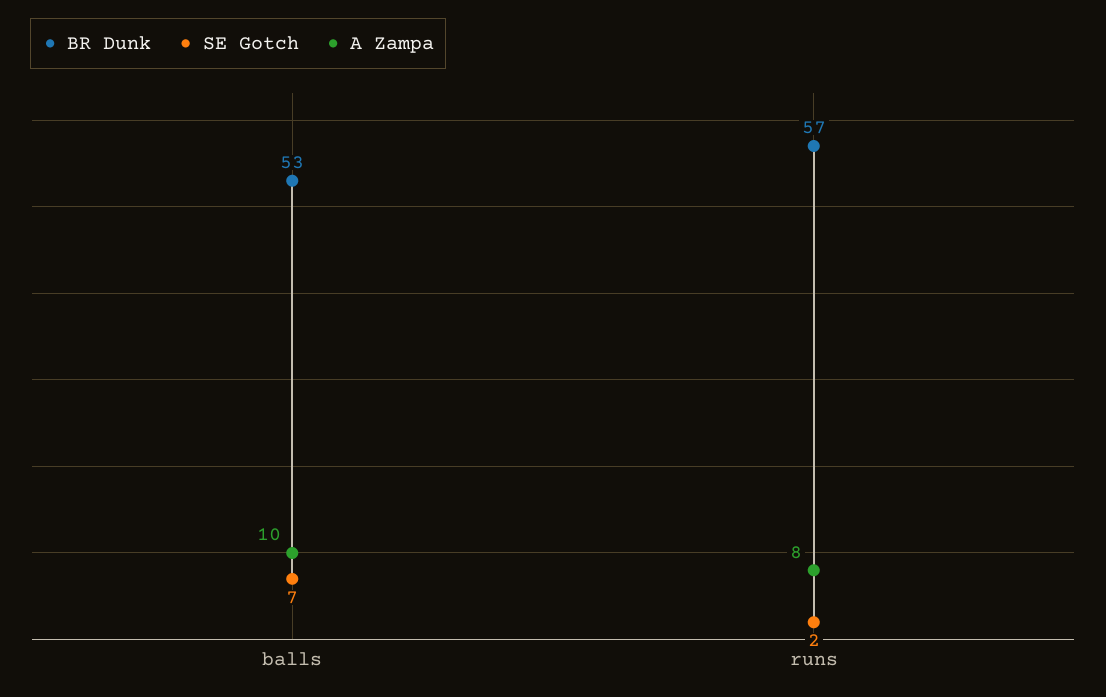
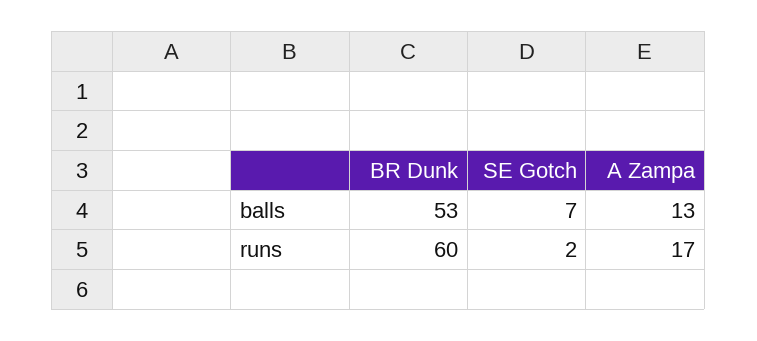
A Zampa, balls: 10 -> 13
BR Dunk, runs: 57 -> 60
A Zampa, runs: 8 -> 17

